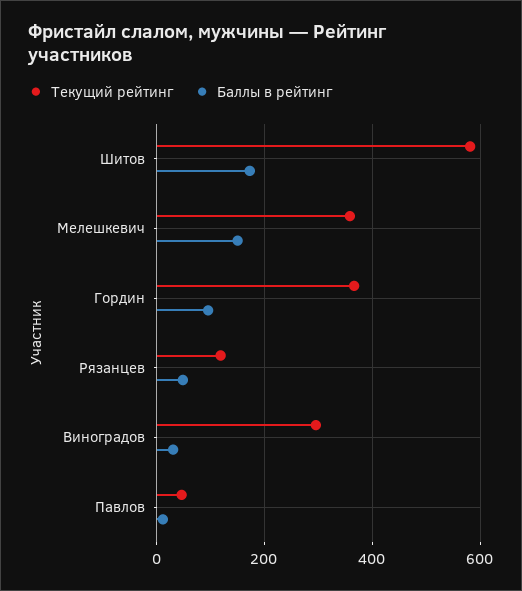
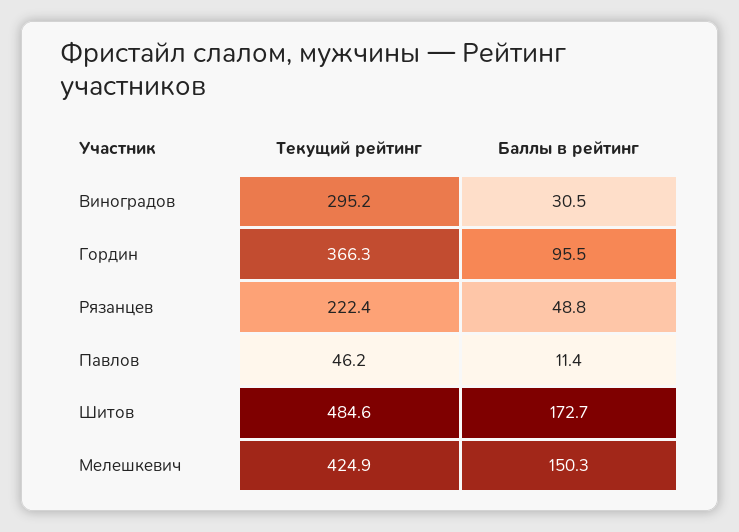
Текущий рейтинг, Шитов: 580 -> 484.6
Текущий рейтинг, Мелешкевич: 360 -> 424.9
Текущий рейтинг, Рязанцев: 120 -> 222.4

